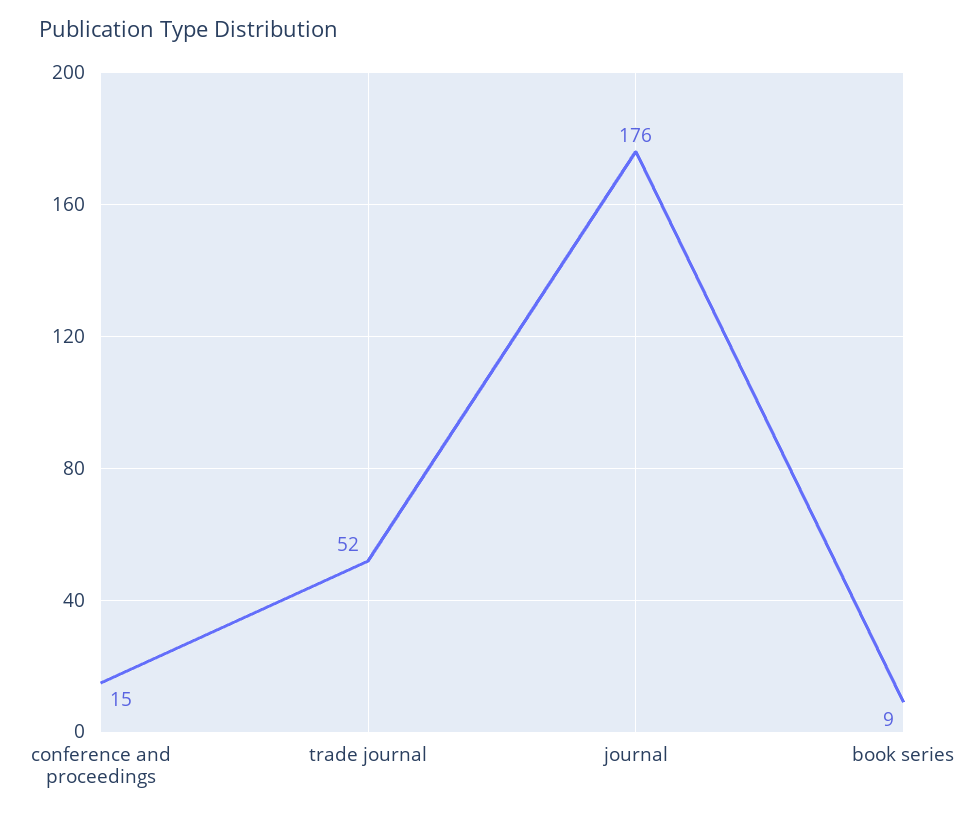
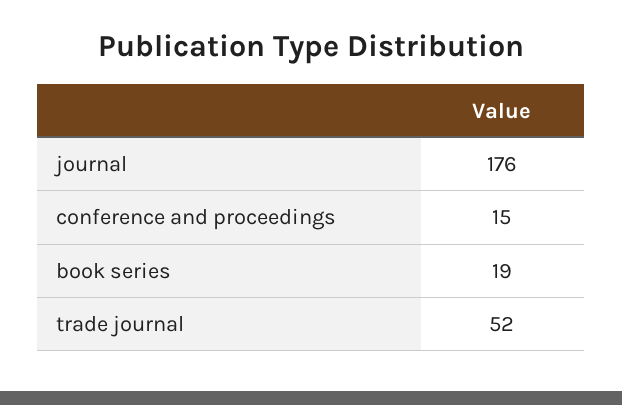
book series: 9 -> 19

